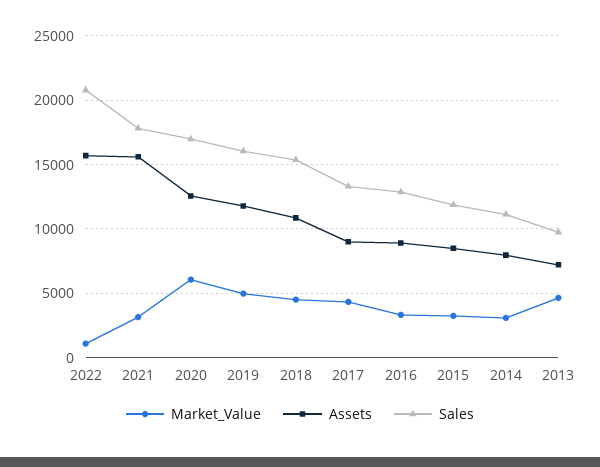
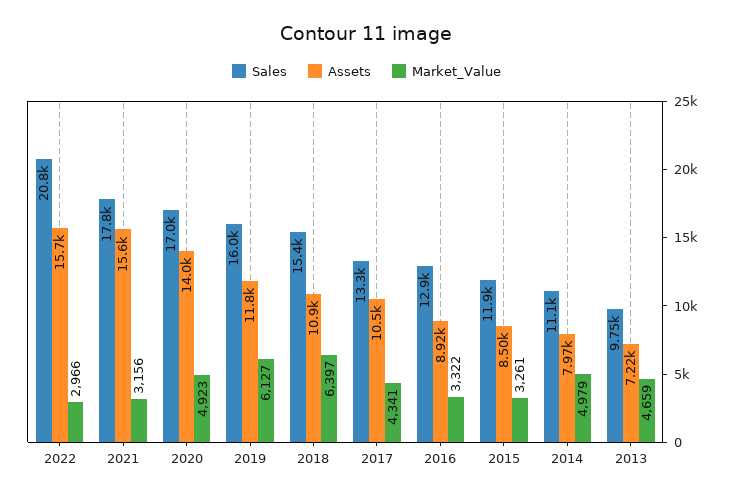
Market_Value, 2022: 1000 -> 2966
Market_Value, 2020: 6000 -> 4923
Assets, 2020: 12500 -> 14000
Market_Value, 2019: 5000 -> 6127
Market_Value, 2018: 4500 -> 6397
Assets, 2017: 9000 -> 10500
Market_Value, 2014: 3000 -> 4979

